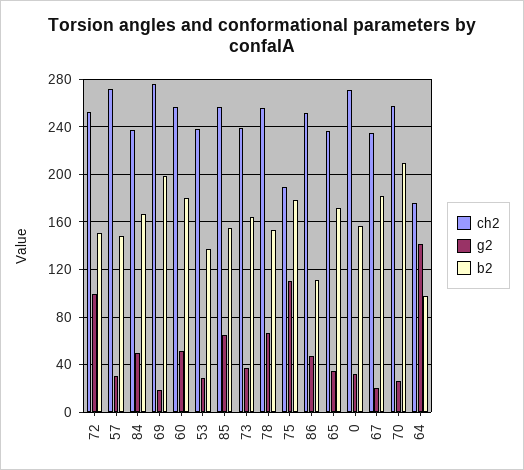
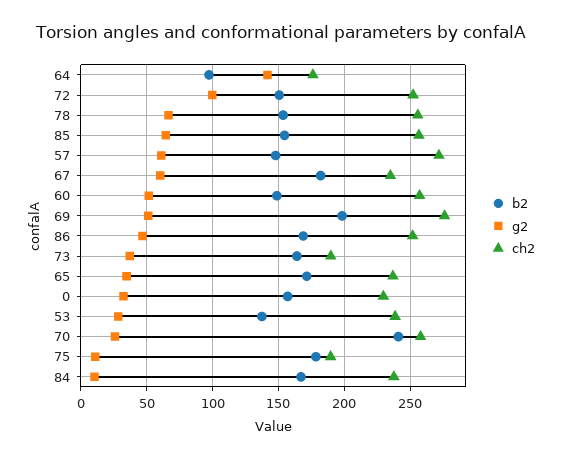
g2, 57: 30 -> 60
g2, 84: 50 -> 10
g2, 69: 20 -> 50
b2, 60: 180 -> 150
ch2, 73: 240 -> 190
g2, 75: 110 -> 10
b2, 86: 110 -> 170
ch2, 0: 270 -> 230
g2, 67: 20 -> 60
b2, 70: 210 -> 240

